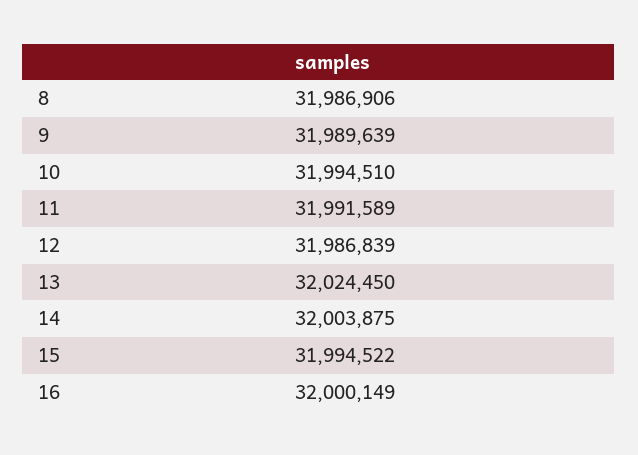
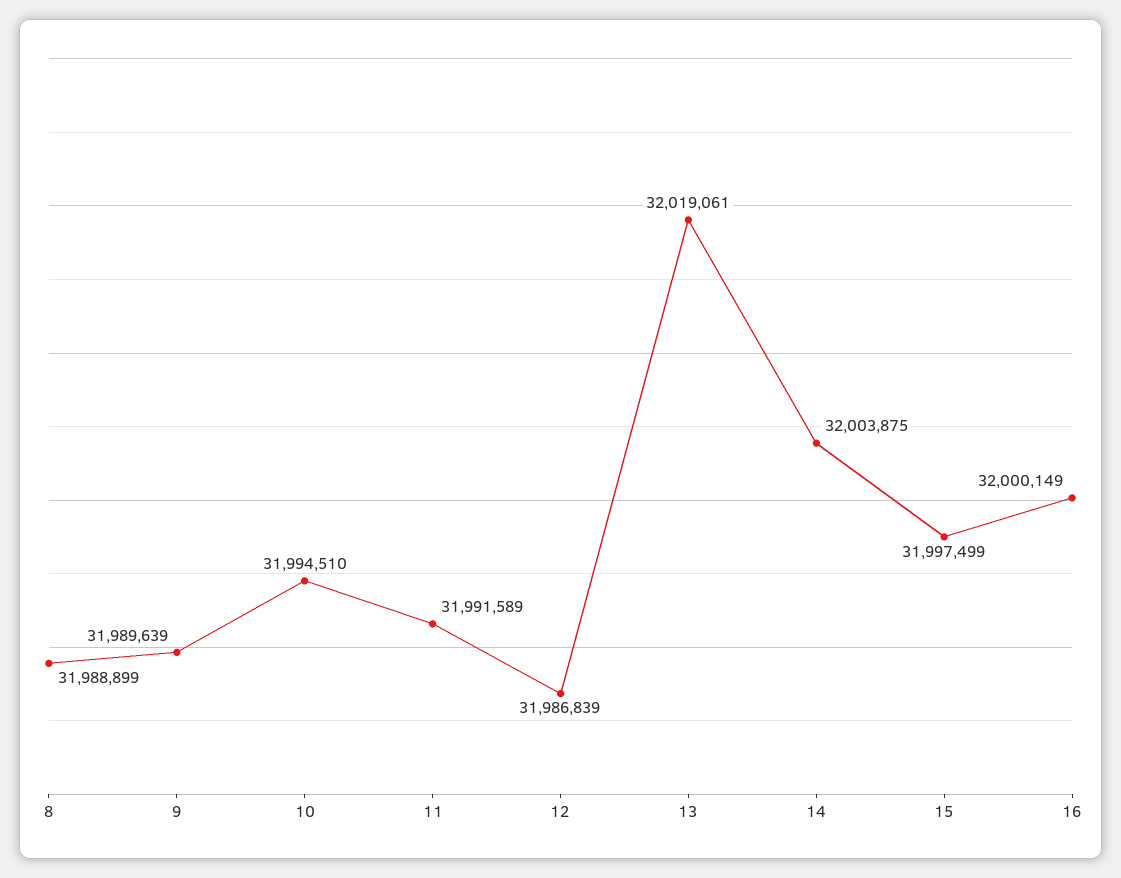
8: 31986906 -> 31988899
13: 32024450 -> 32019061
15: 31994522 -> 31997499

